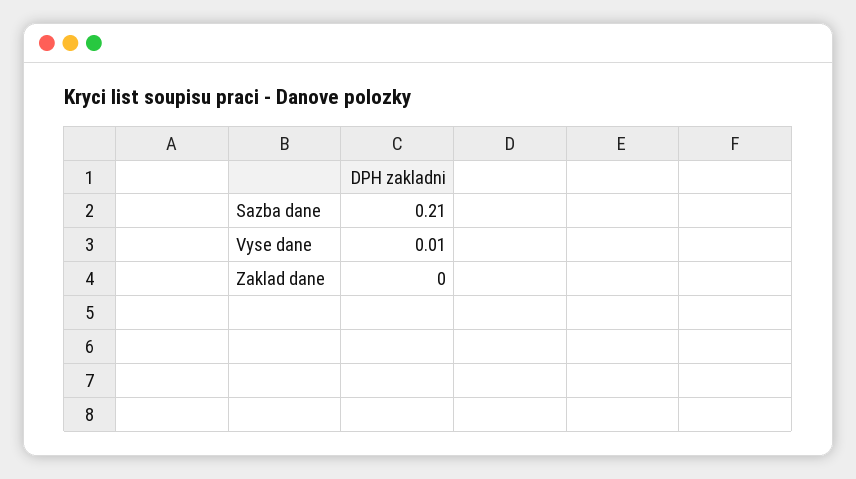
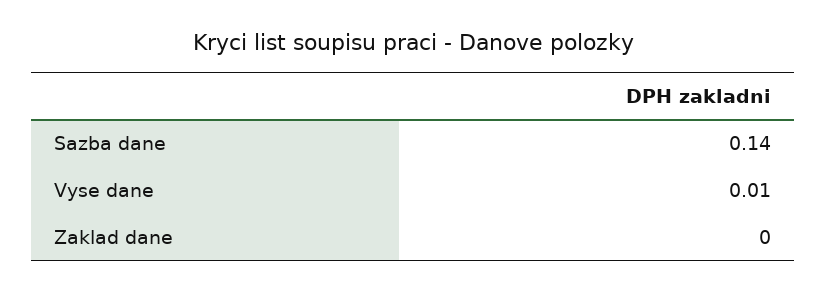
Sazba dane: 0.21 -> 0.14

